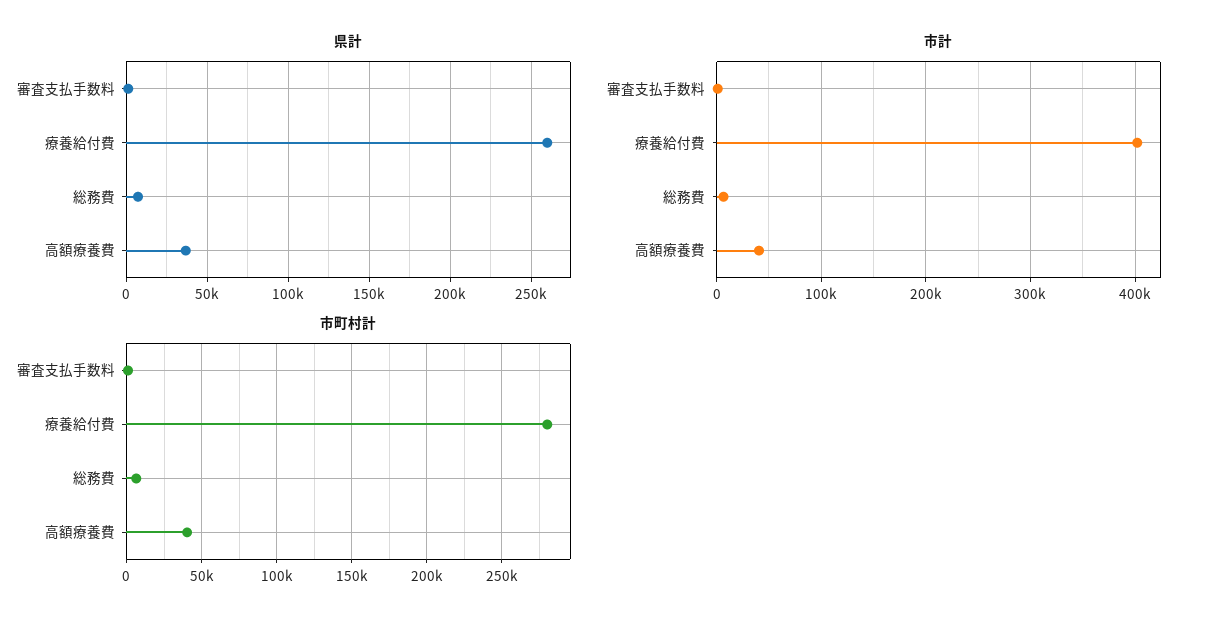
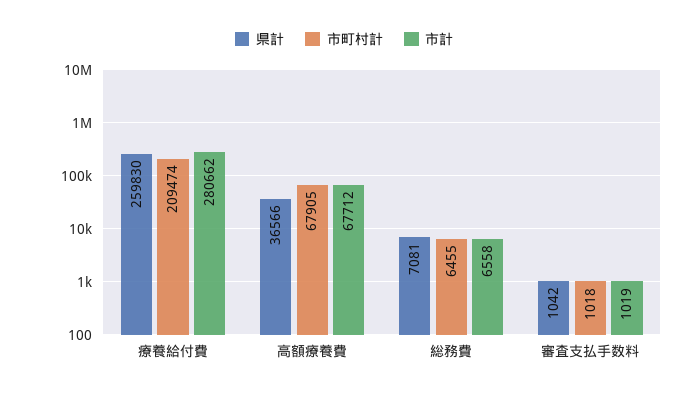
市計, 療養給付費: 400000 -> 280662
市計, 高額療養費: 40000 -> 67712
市町村計, 療養給付費: 280000 -> 209474
市町村計, 高額療養費: 40000 -> 67905

